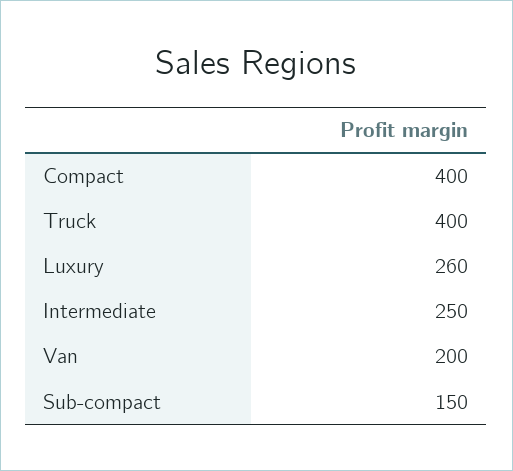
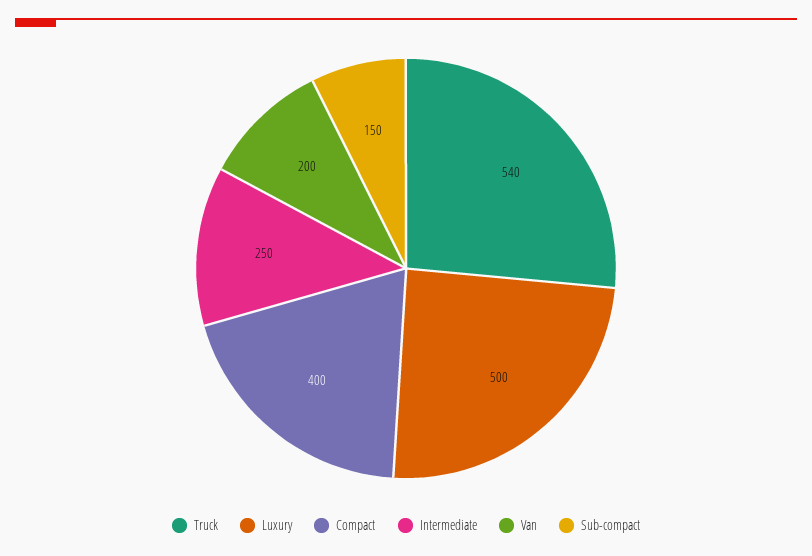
Truck: 400 -> 540
Luxury: 260 -> 500

